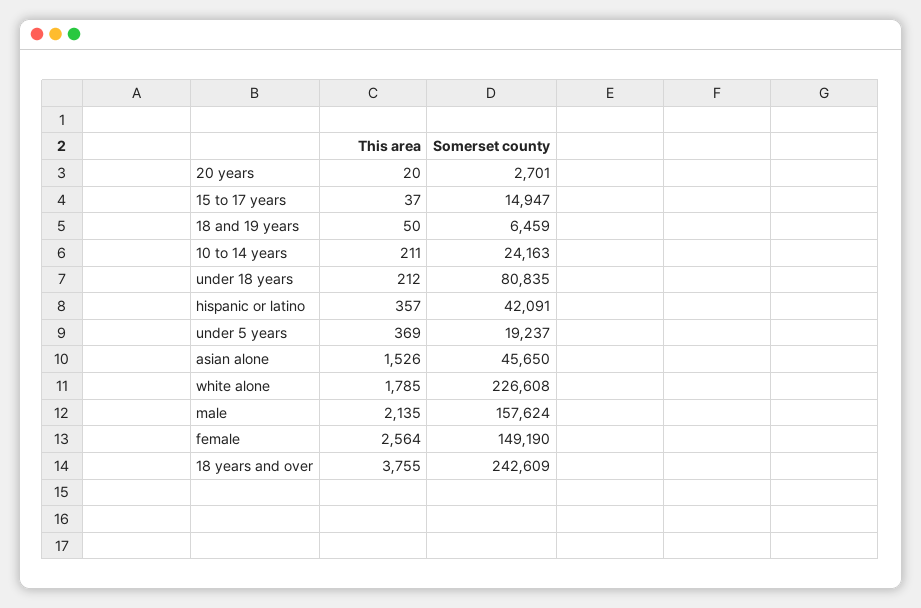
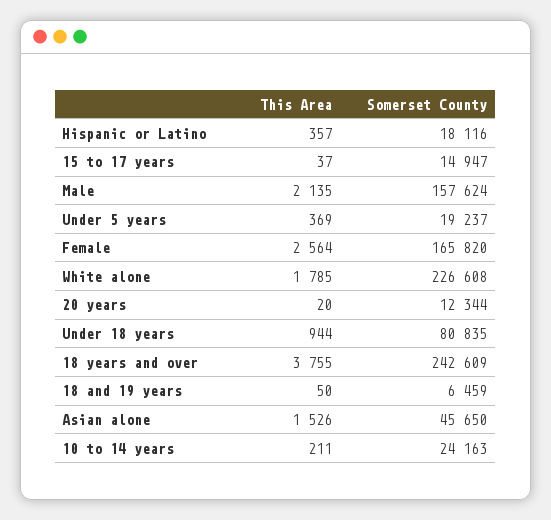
Somerset county, 20 years: 2701 -> 12344
This area, under 18 years: 212 -> 944
Somerset county, hispanic or latino: 42091 -> 18116
Somerset county, female: 149190 -> 165820

